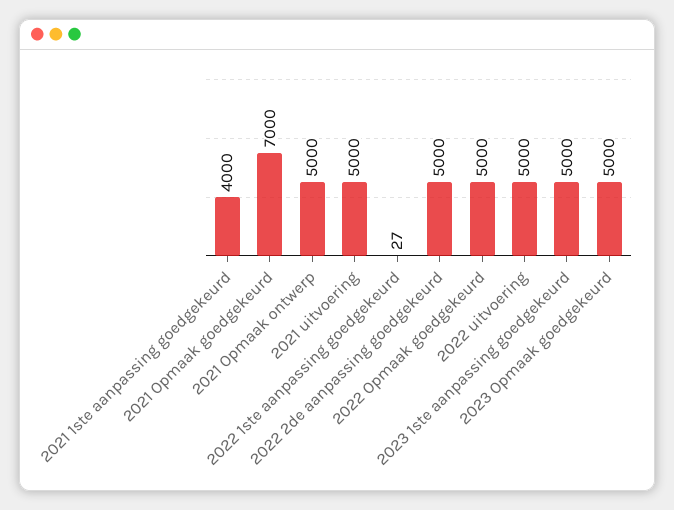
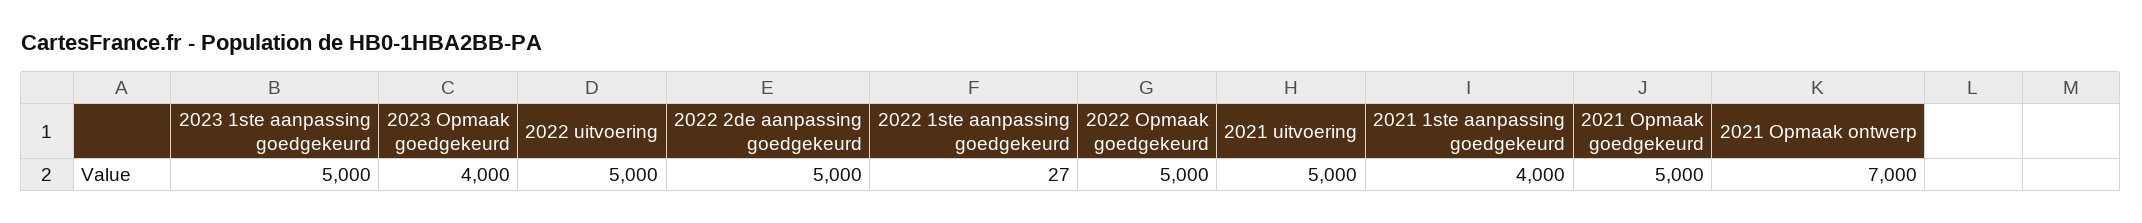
2021 Opmaak goedgekeurd: 7000 -> 5000
2021 Opmaak ontwerp: 5000 -> 7000
2023 Opmaak goedgekeurd: 5000 -> 4000

